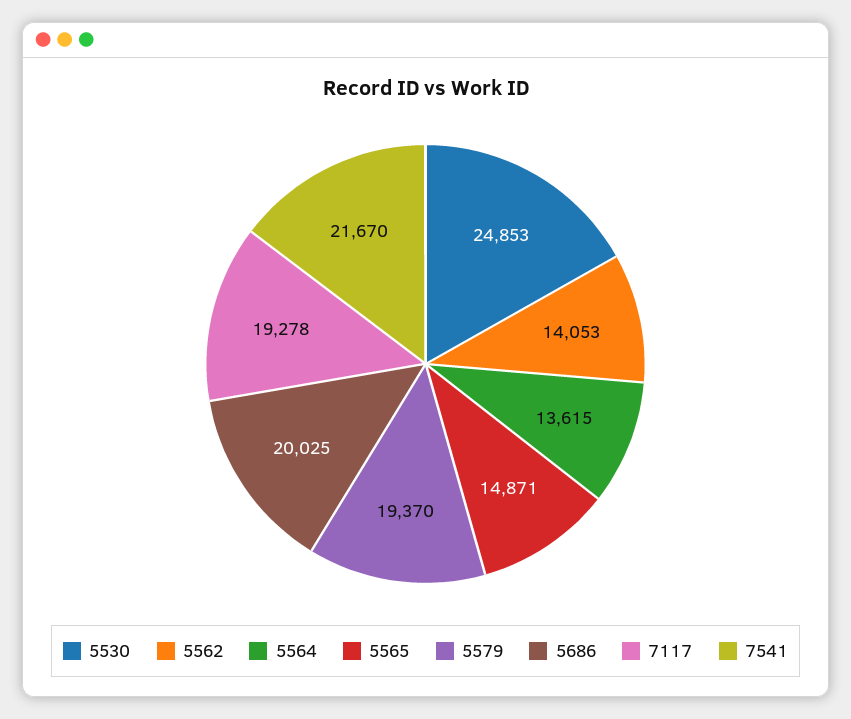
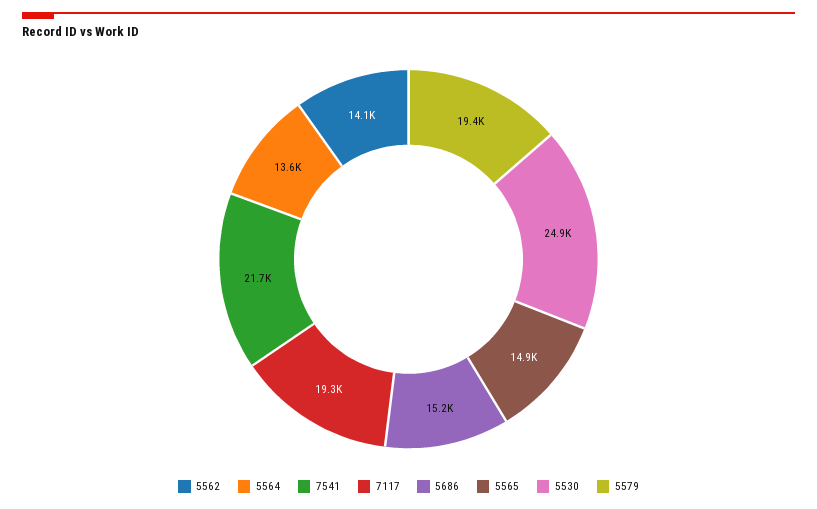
5686: 20025 -> 15200

